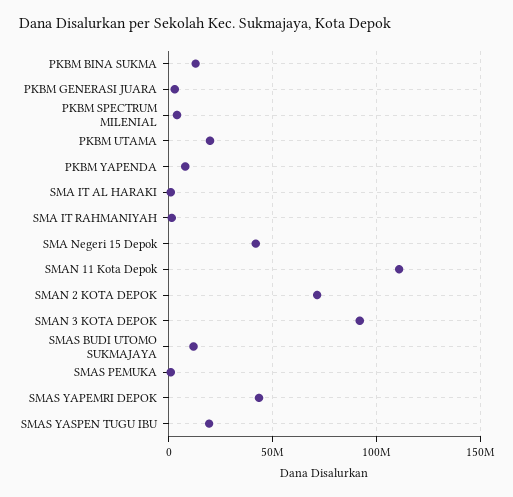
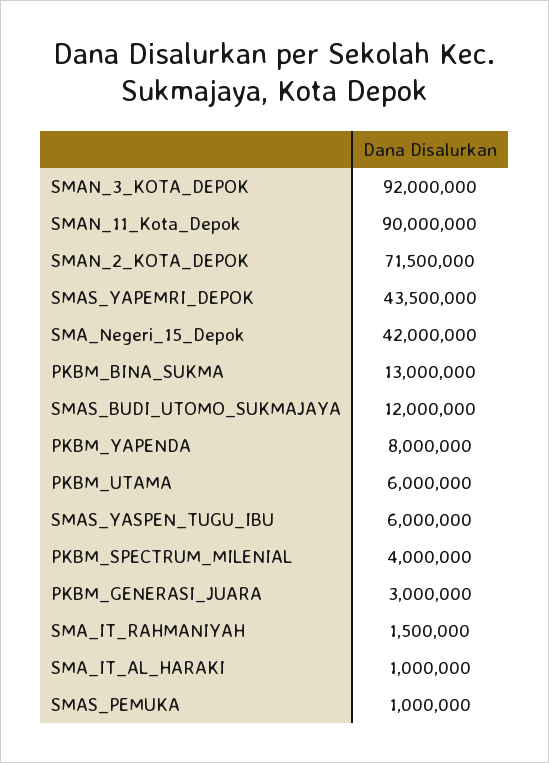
PKBM UTAMA: 20000000 -> 6000000
SMAN 11 Kota Depok: 110000000 -> 90000000
SMAS YASPEN TUGU IBU: 20000000 -> 6000000

